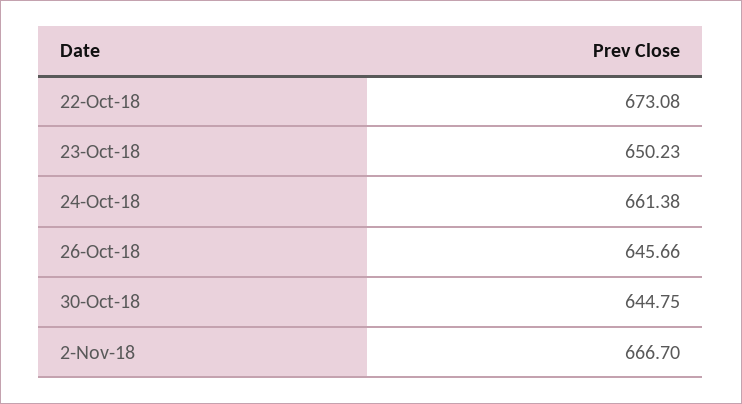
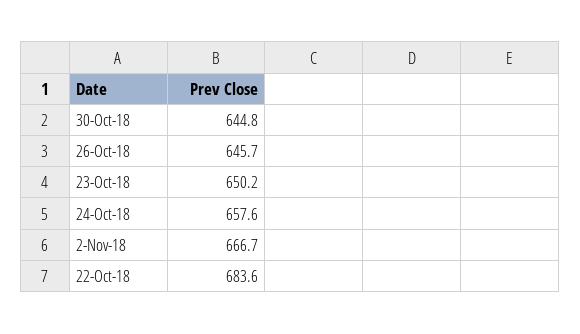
22-Oct-18: 673.08 -> 683.6
24-Oct-18: 661.38 -> 657.6

